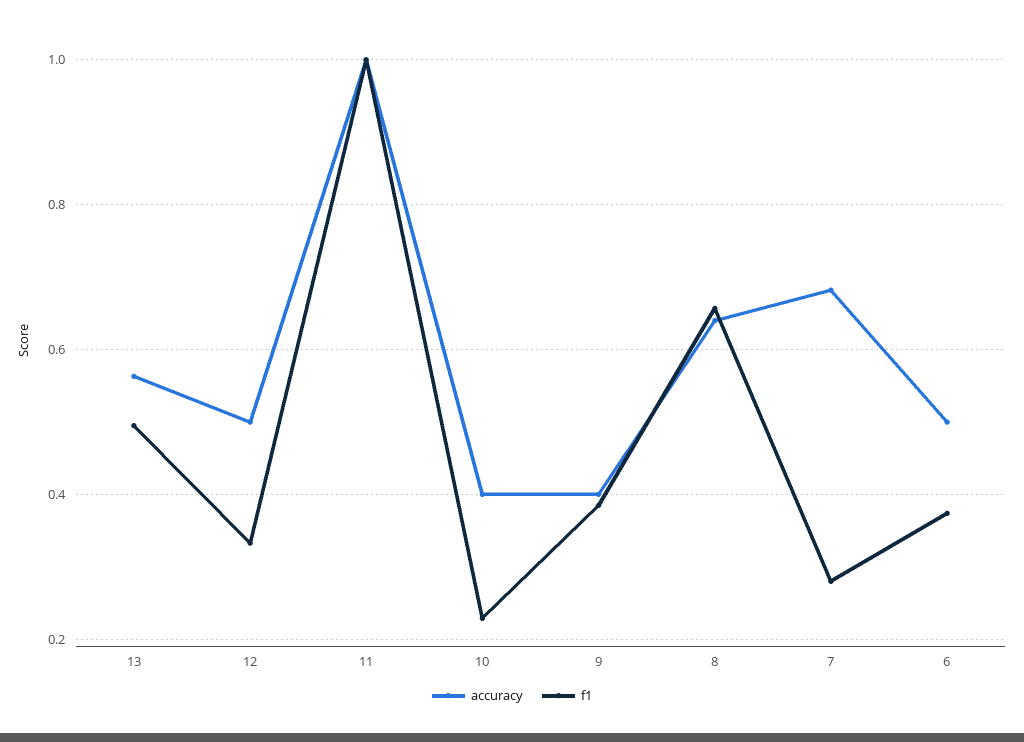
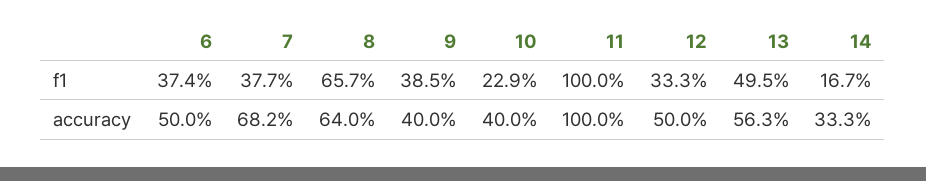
f1, 7: 0.28 -> 0.377
f1, 14: none -> 0.167
accuracy, 14: none -> 0.333

